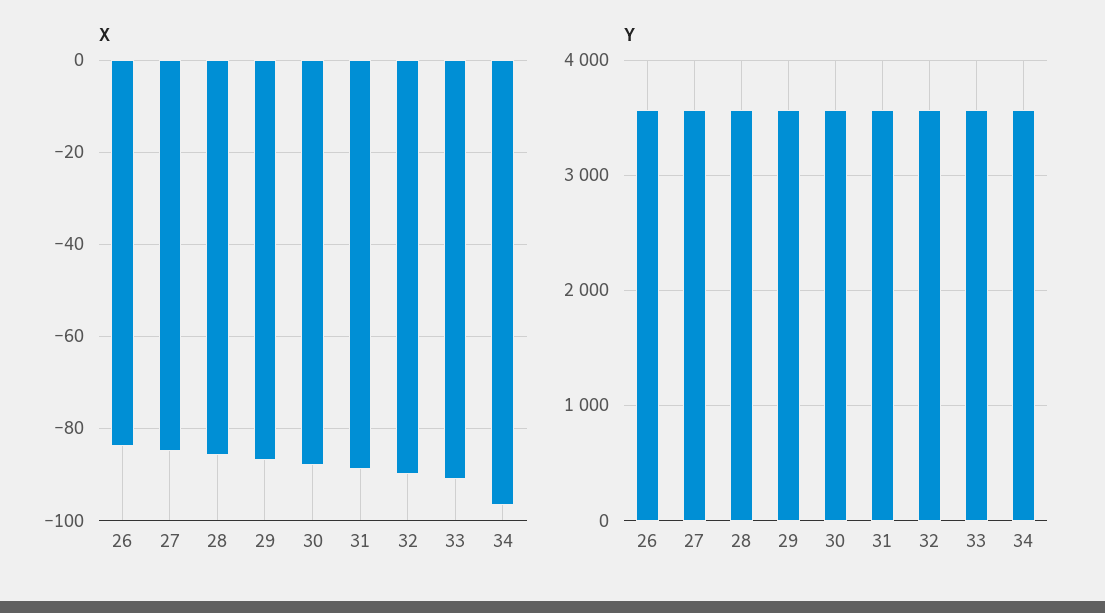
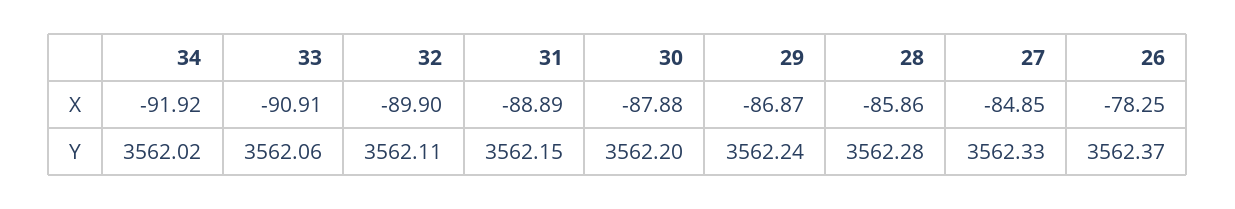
X, 26: -84 -> -78.25
X, 34: -96 -> -91.92

